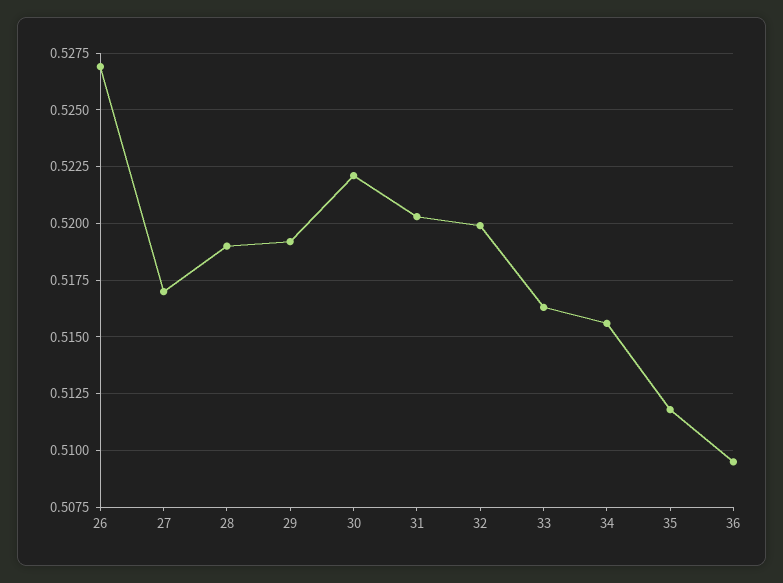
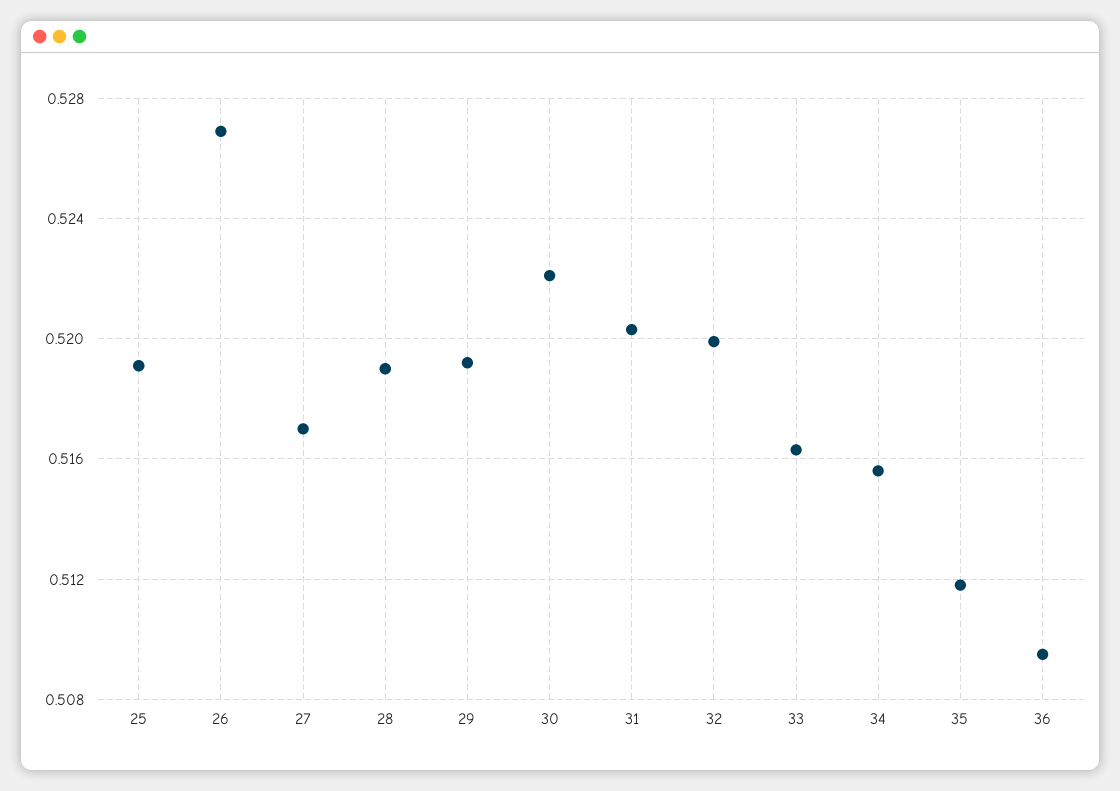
25: none -> 0.519

